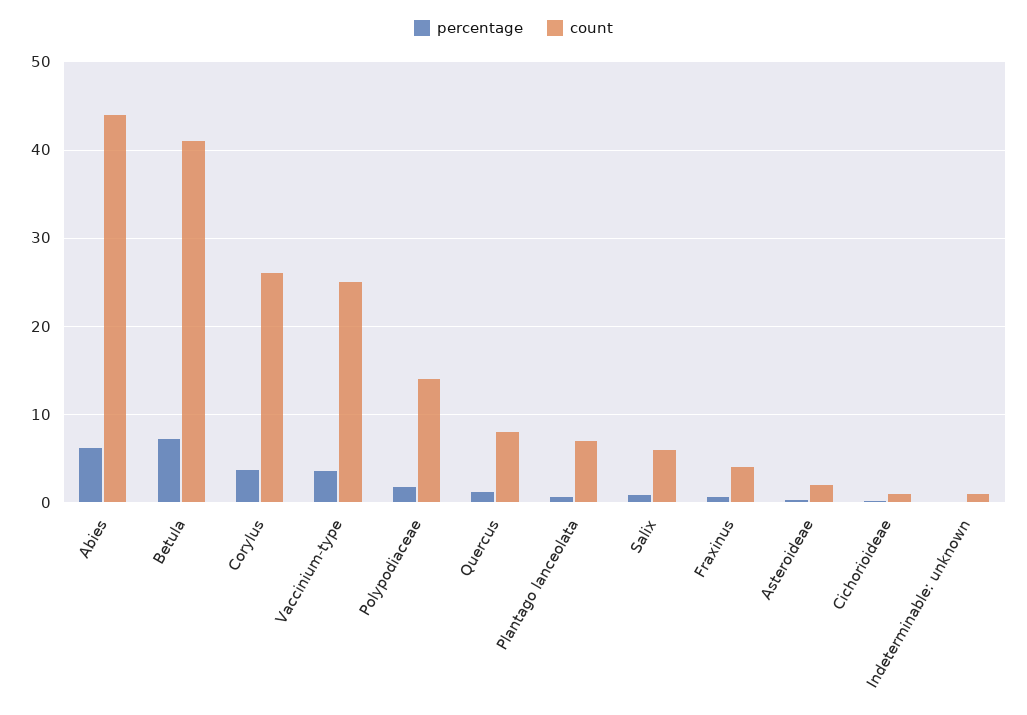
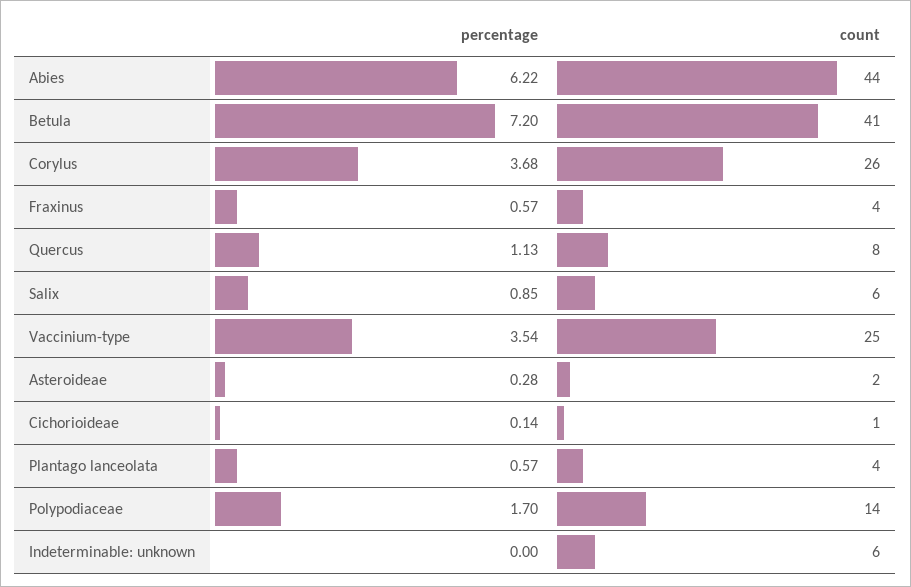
count, Plantago lanceolata: 7 -> 4
count, Indeterminable: unknown: 1 -> 6

